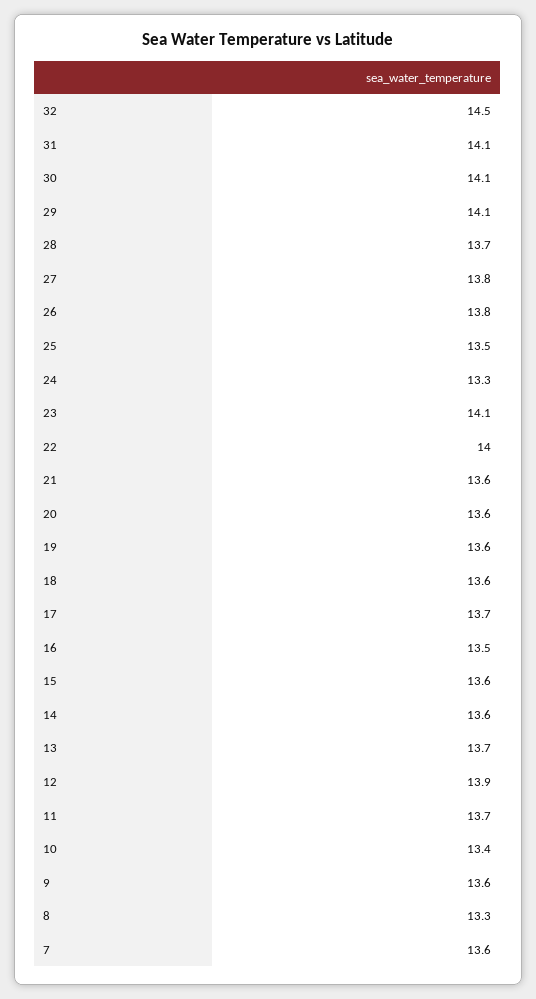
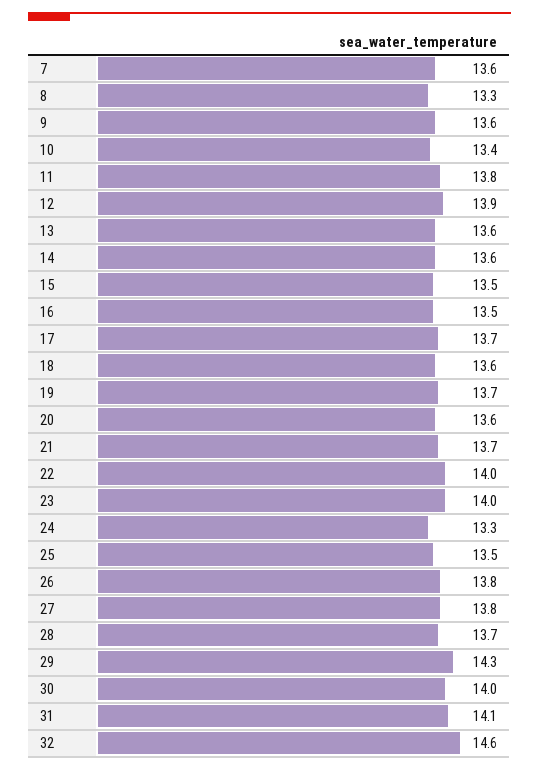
32: 14.5 -> 14.6
30: 14.1 -> 14
29: 14.1 -> 14.3
23: 14.1 -> 14
21: 13.6 -> 13.7
19: 13.6 -> 13.7
15: 13.6 -> 13.5
13: 13.7 -> 13.6
11: 13.7 -> 13.8

